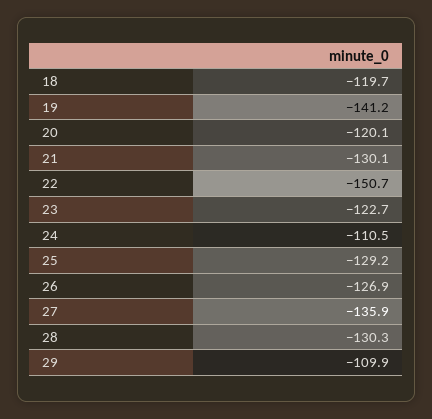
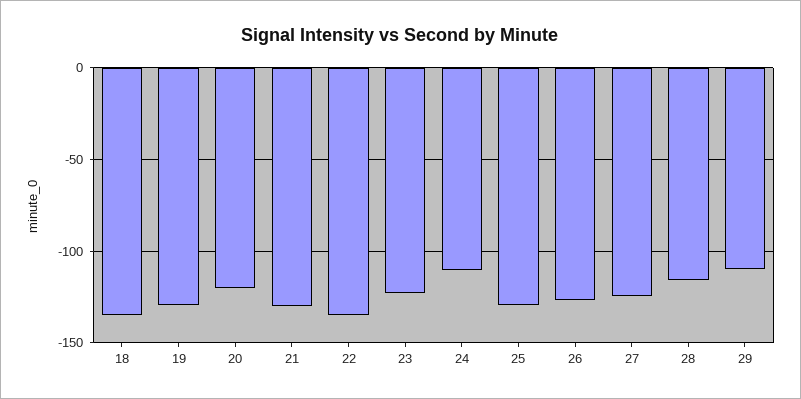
18: -119.7 -> -135
19: -141.2 -> -130
22: -150.7 -> -135
27: -135.9 -> -125
28: -130.3 -> -115

